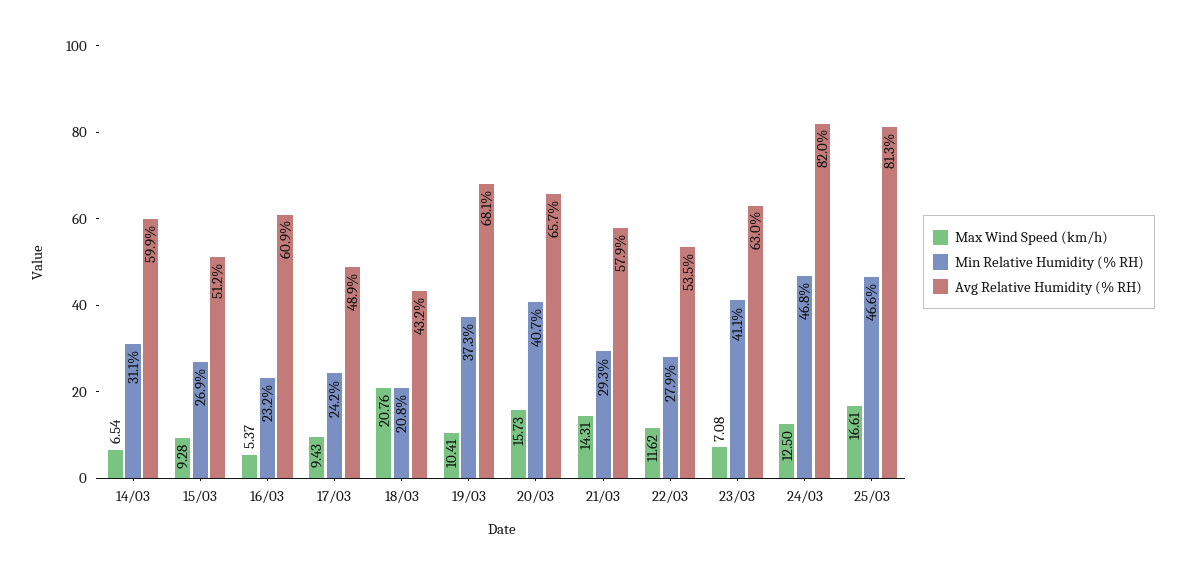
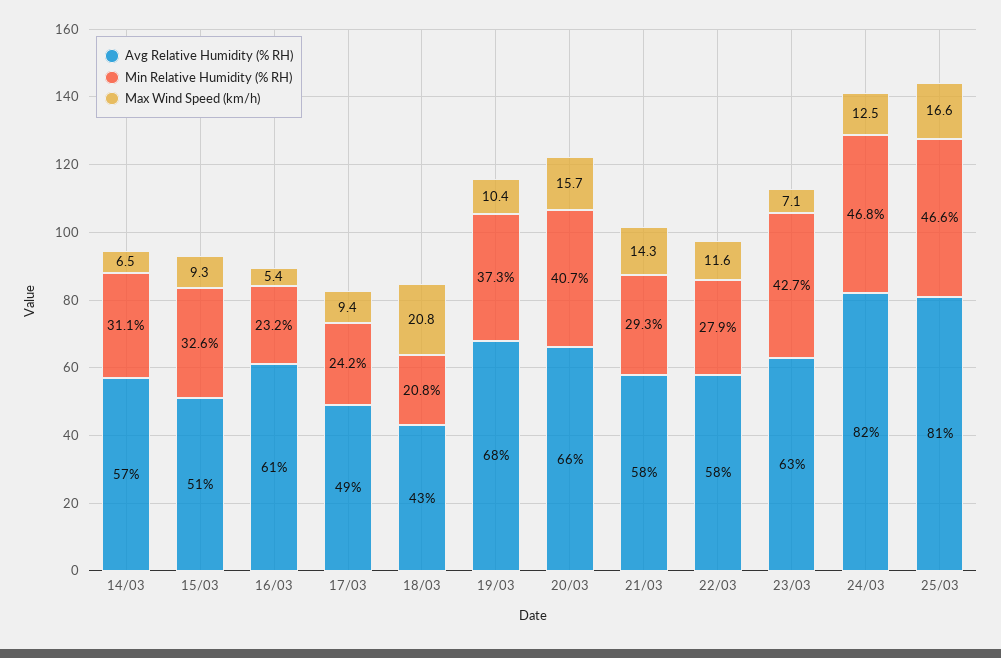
Avg Relative Humidity (% RH), 14/03: 59.9 -> 57
Min Relative Humidity (% RH), 15/03: 26.9 -> 32.6
Avg Relative Humidity (% RH), 22/03: 53.5 -> 58
Min Relative Humidity (% RH), 23/03: 41.1 -> 42.7

